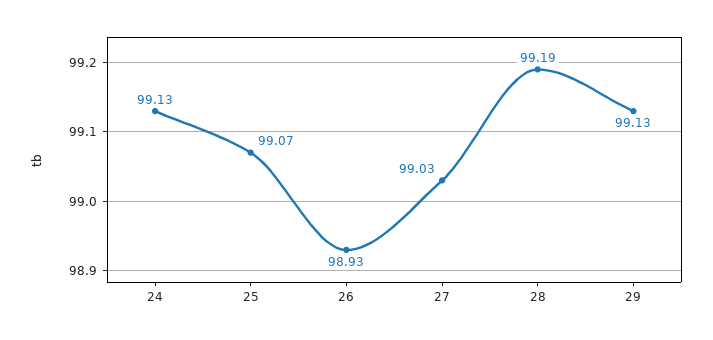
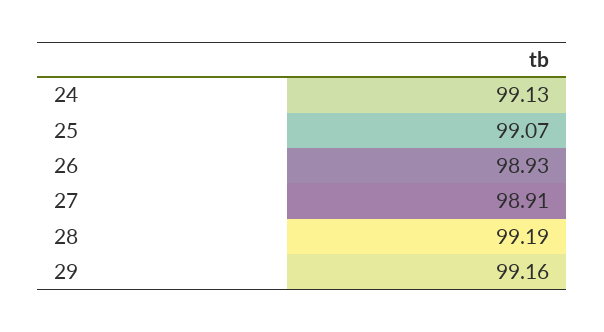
27: 99.03 -> 98.91
29: 99.13 -> 99.16

